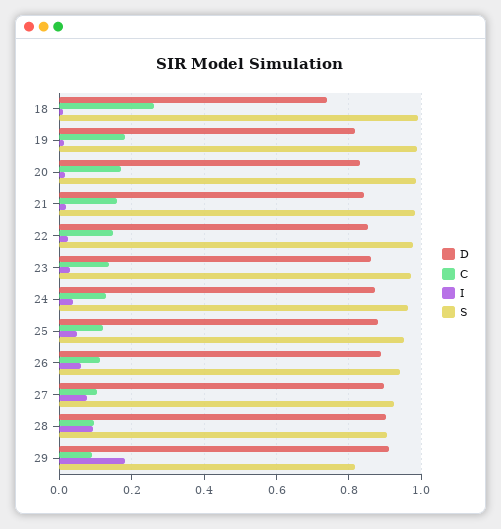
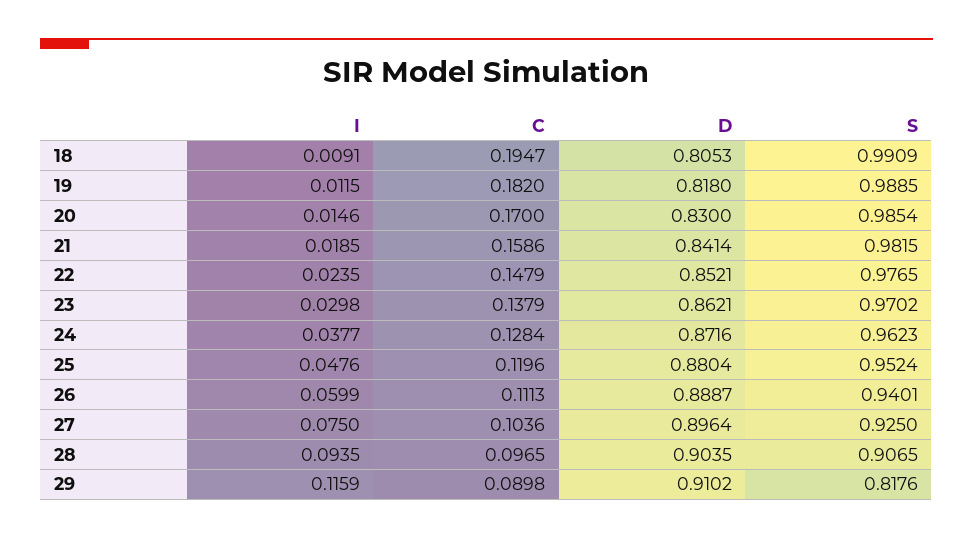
D, 18: 0.74 -> 0.8053
C, 18: 0.26 -> 0.1947
I, 29: 0.18 -> 0.1159

